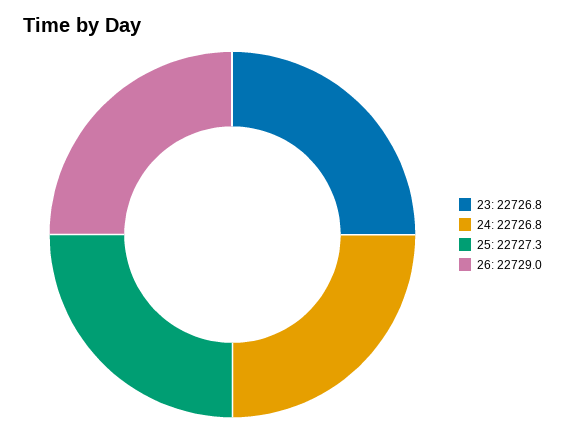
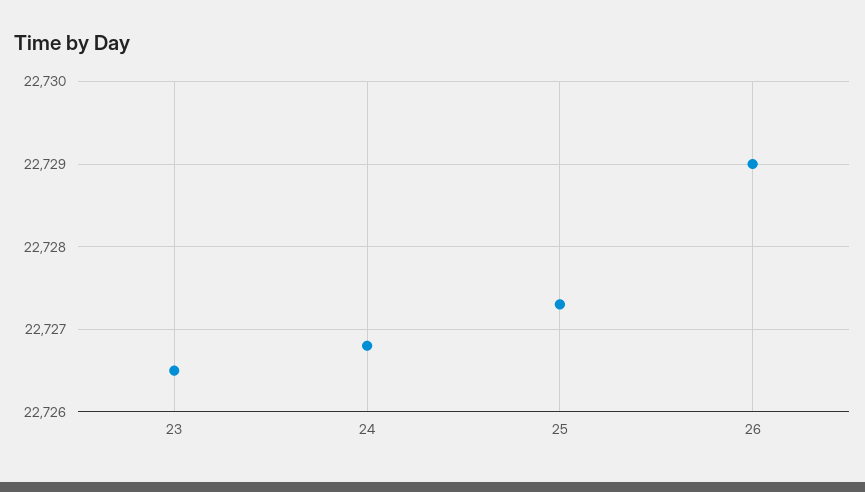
23: 22726.8 -> 22726.5

